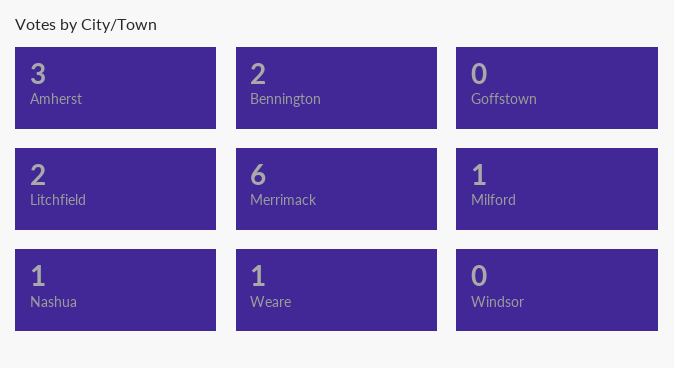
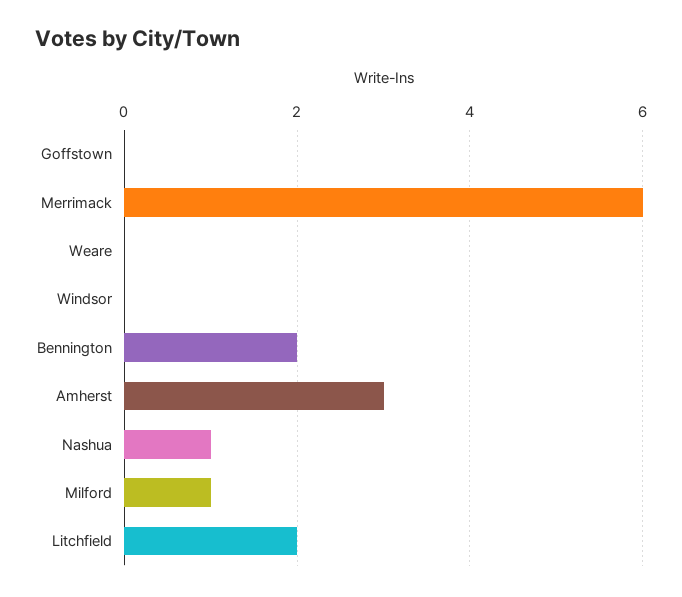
Weare: 1 -> 0

